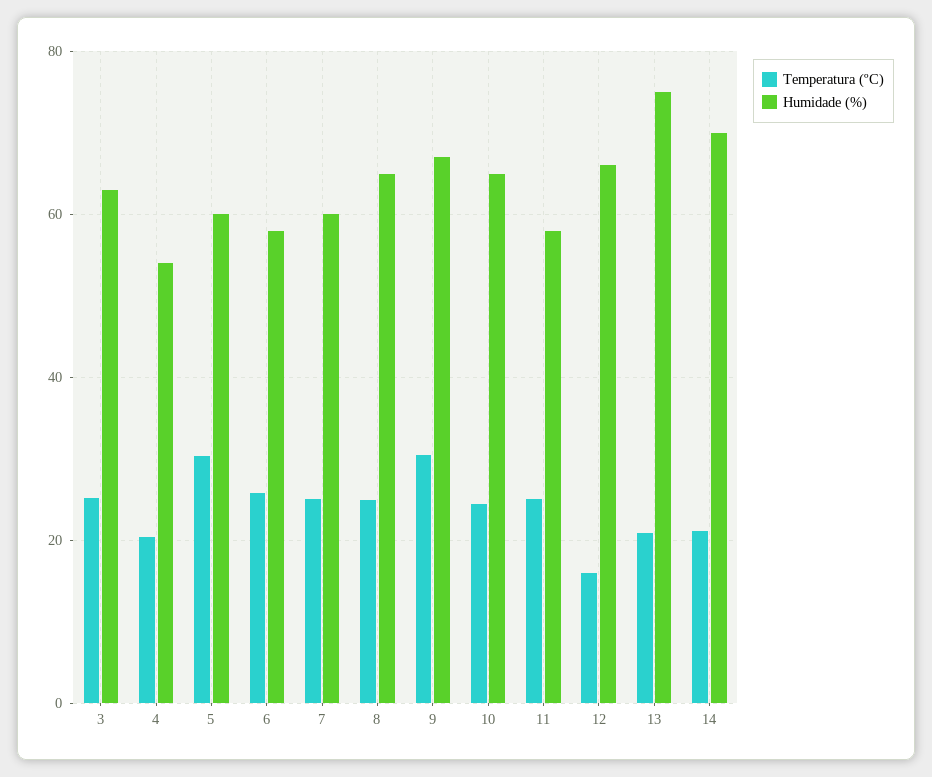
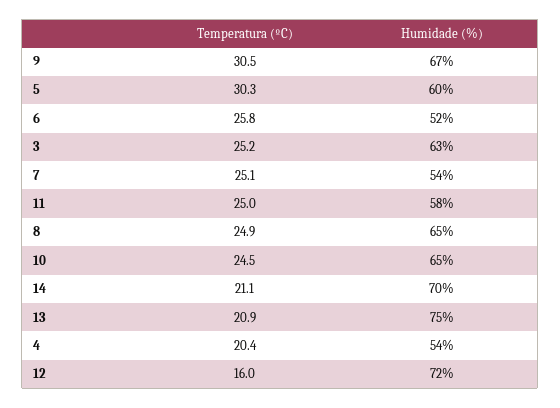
Humidade (%), 6: 58 -> 52
Humidade (%), 7: 60 -> 54
Humidade (%), 12: 66 -> 72

